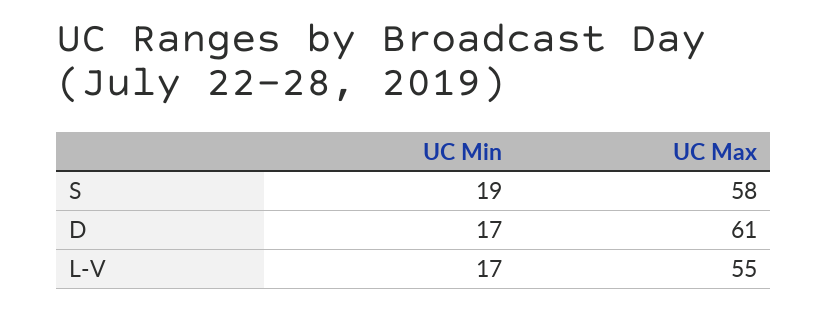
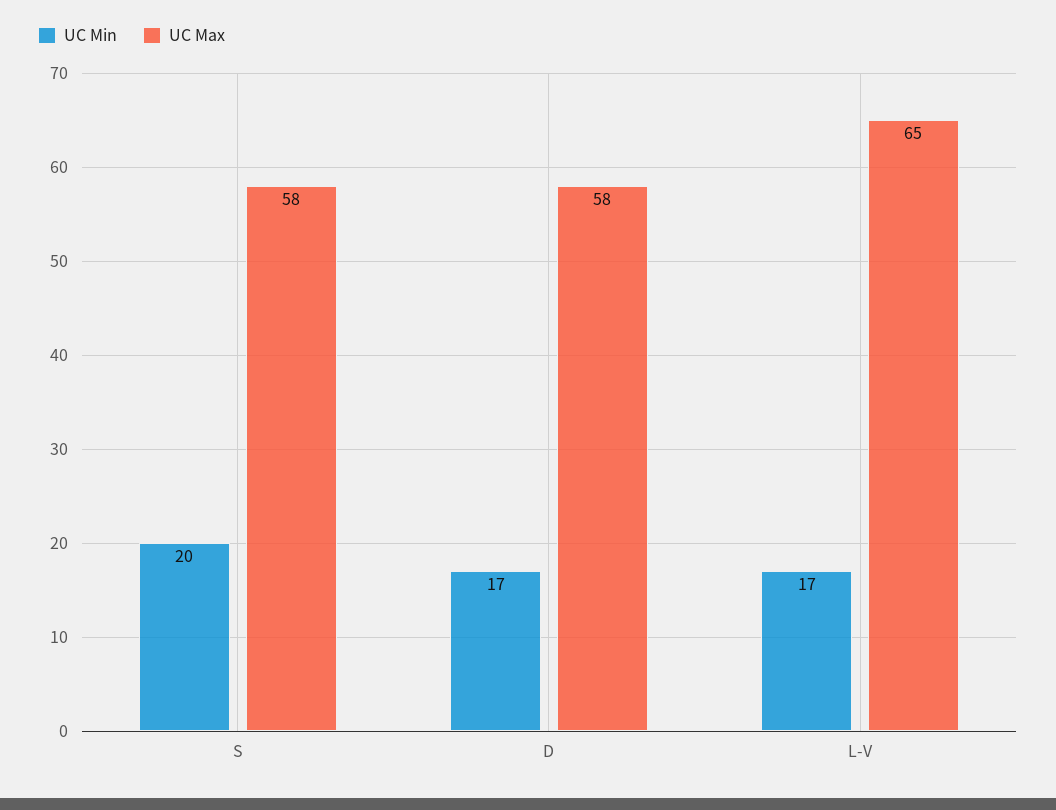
UC Min, S: 19 -> 20
UC Max, D: 61 -> 58
UC Max, L-V: 55 -> 65

